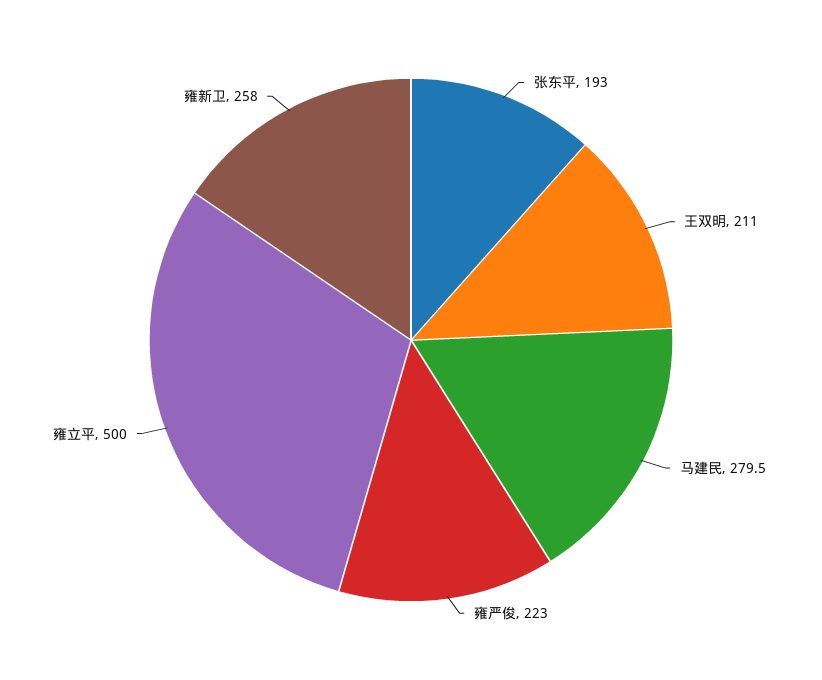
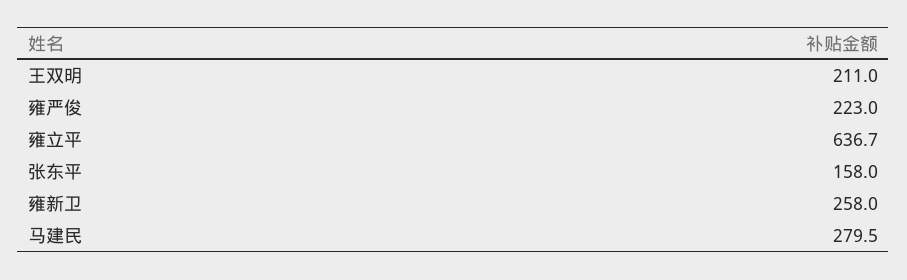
张东平: 193 -> 158
雍立平: 500 -> 636.7

